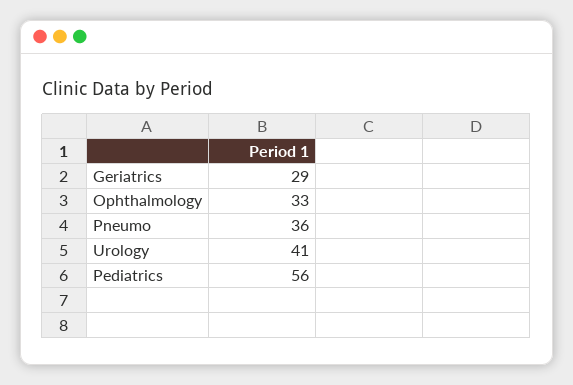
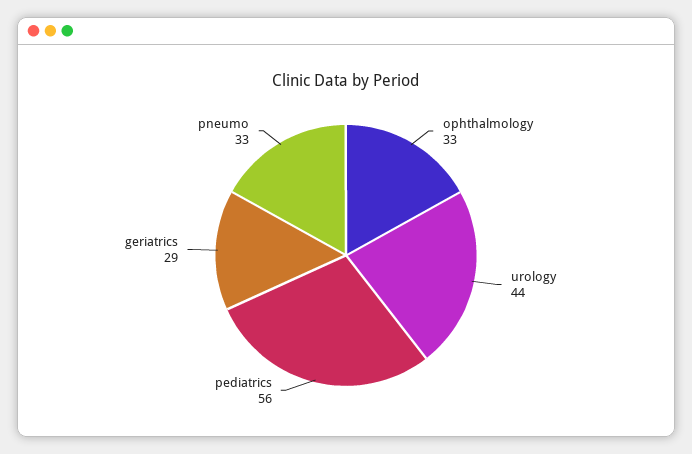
Pneumo: 36 -> 33
Urology: 41 -> 44

